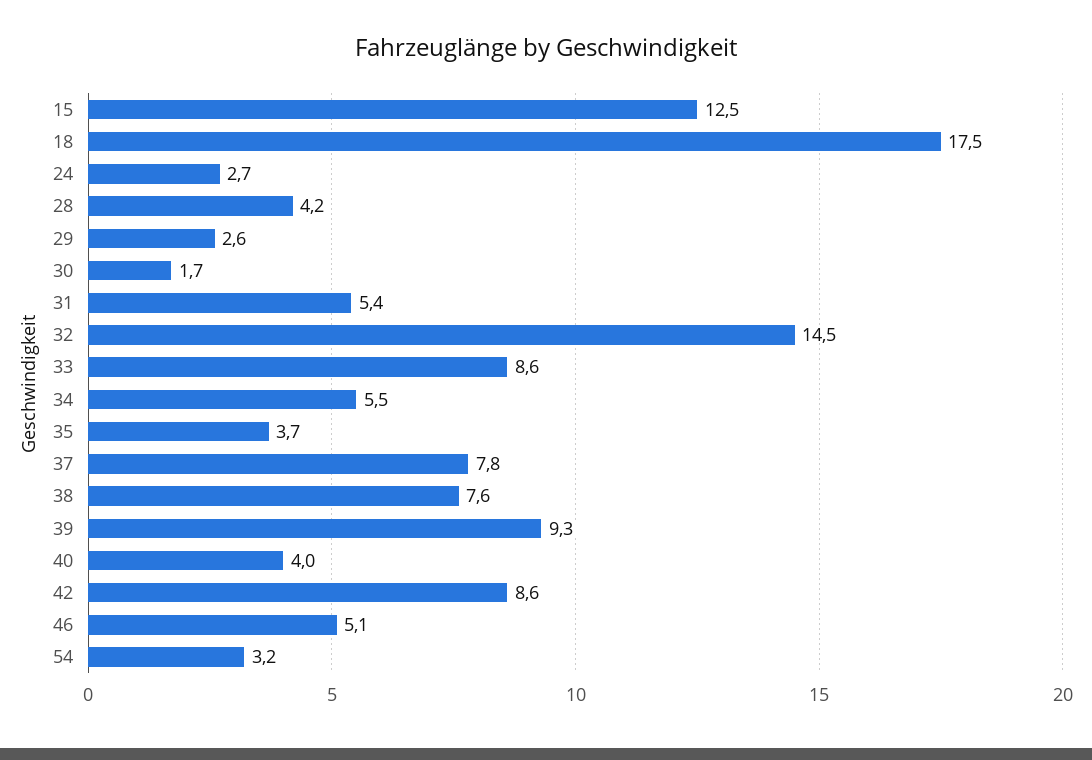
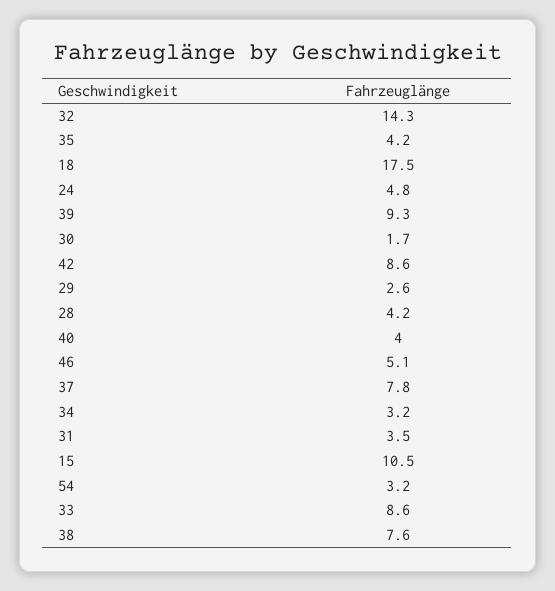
15: 12.5 -> 10.5
24: 2.7 -> 4.8
31: 5.4 -> 3.5
32: 14.5 -> 14.3
34: 5.5 -> 3.2
35: 3.7 -> 4.2

